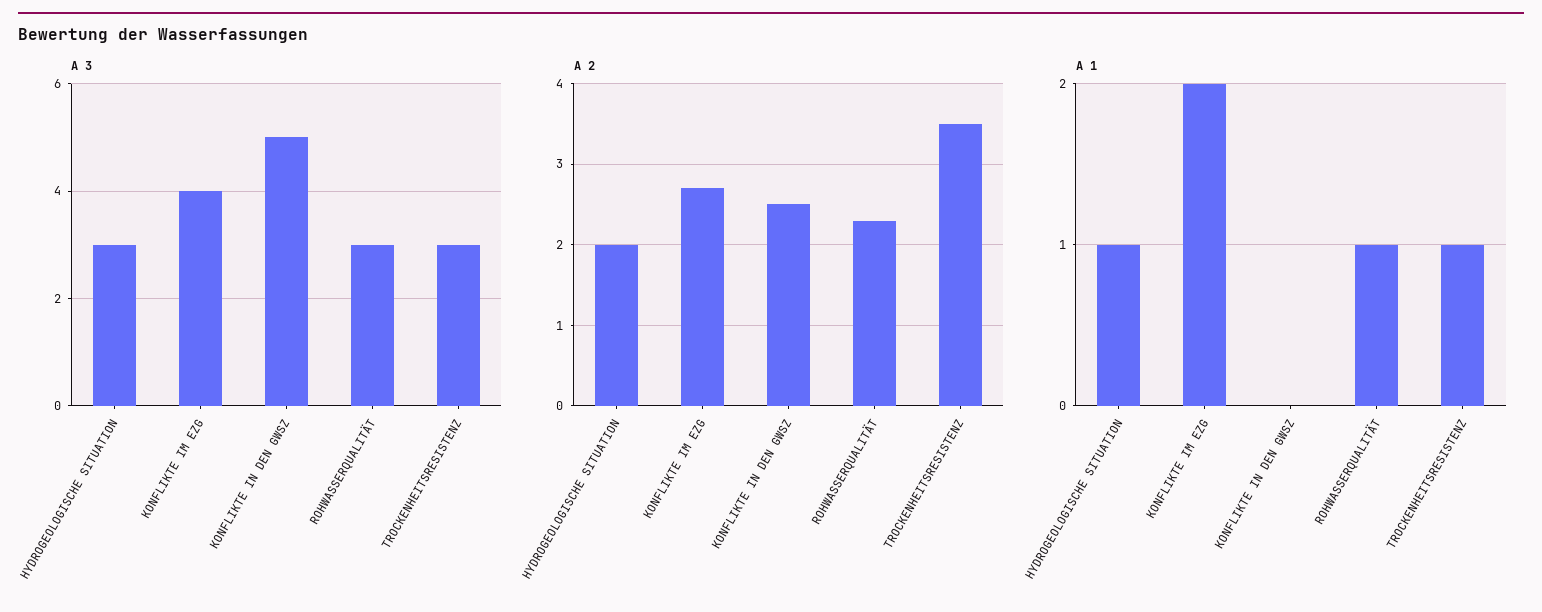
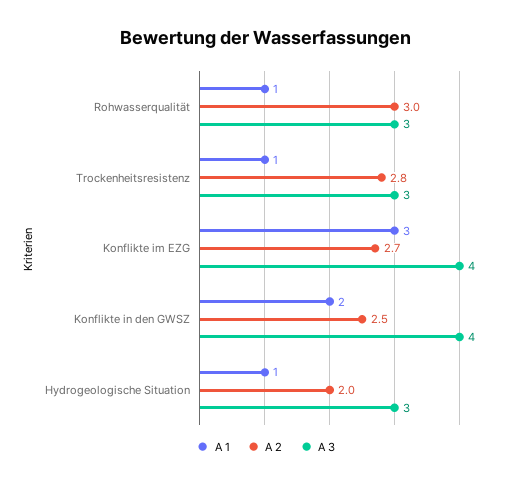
A 3, KONFLIKTE IN DEN GWSZ: 5 -> 4
A 2, ROHWASSERQUALITÄT: 2.3 -> 3
A 2, TROCKENHEITSRESISTENZ: 3.5 -> 2.8
A 1, KONFLIKTE IM EZG: 2 -> 3
A 1, KONFLIKTE IN DEN GWSZ: 0 -> 2

